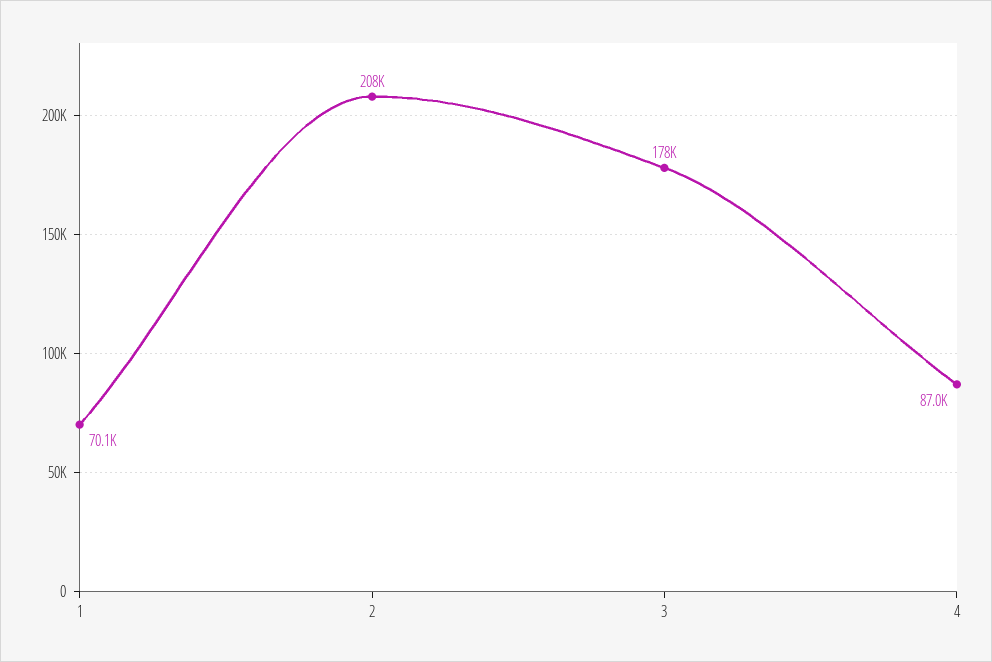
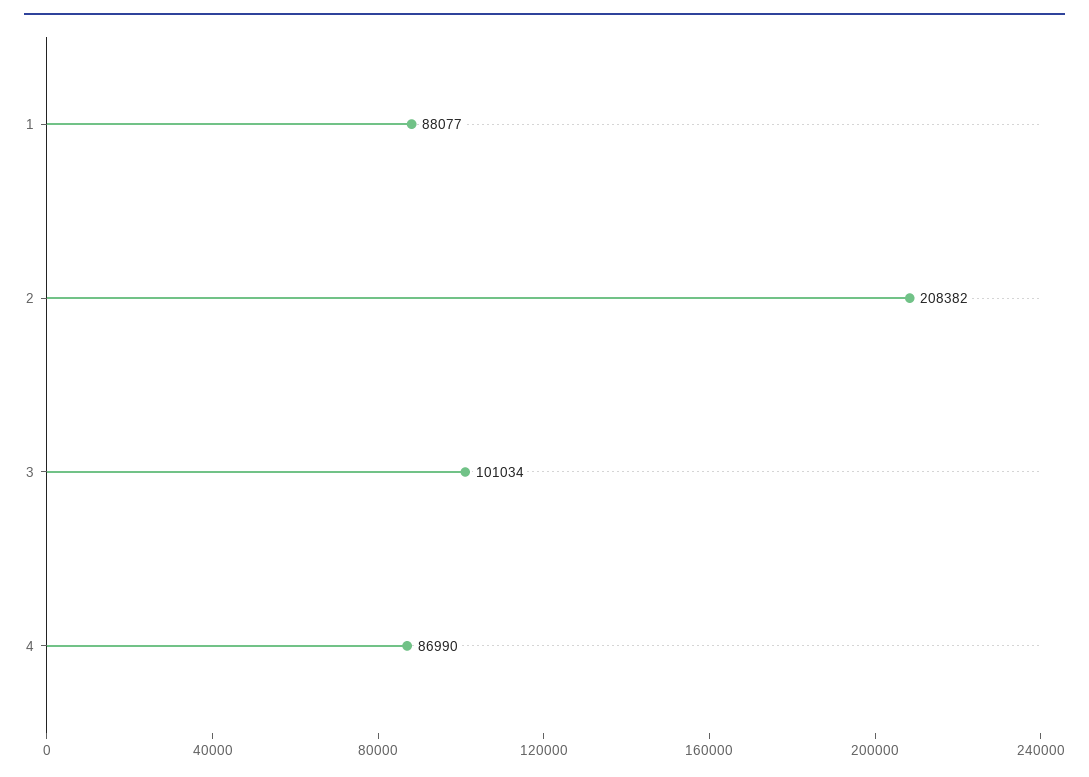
1: 70100 -> 88077
3: 178000 -> 101034

